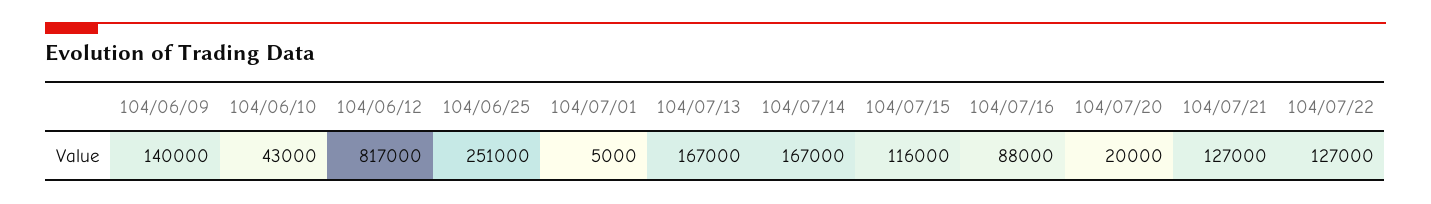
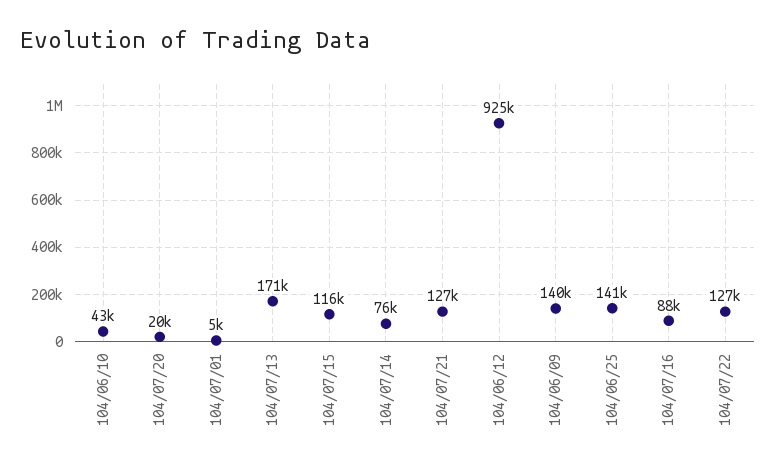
104/06/12: 817000 -> 925000
104/06/25: 251000 -> 141000
104/07/13: 167000 -> 171000
104/07/14: 167000 -> 76000

